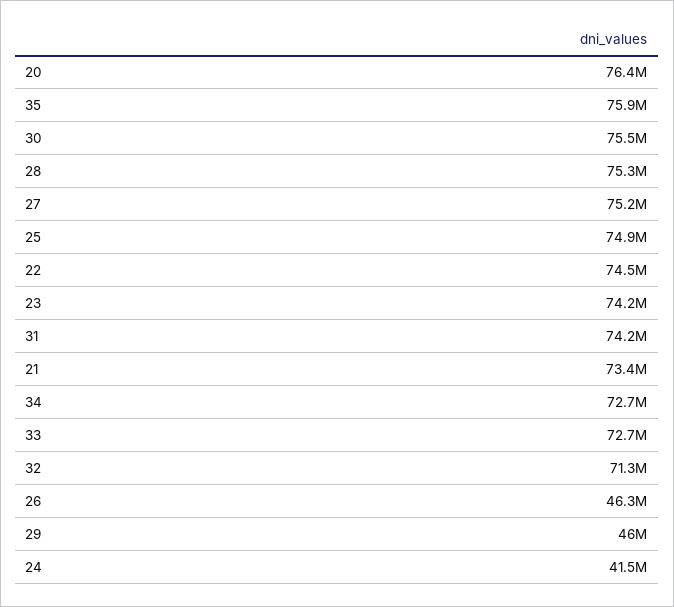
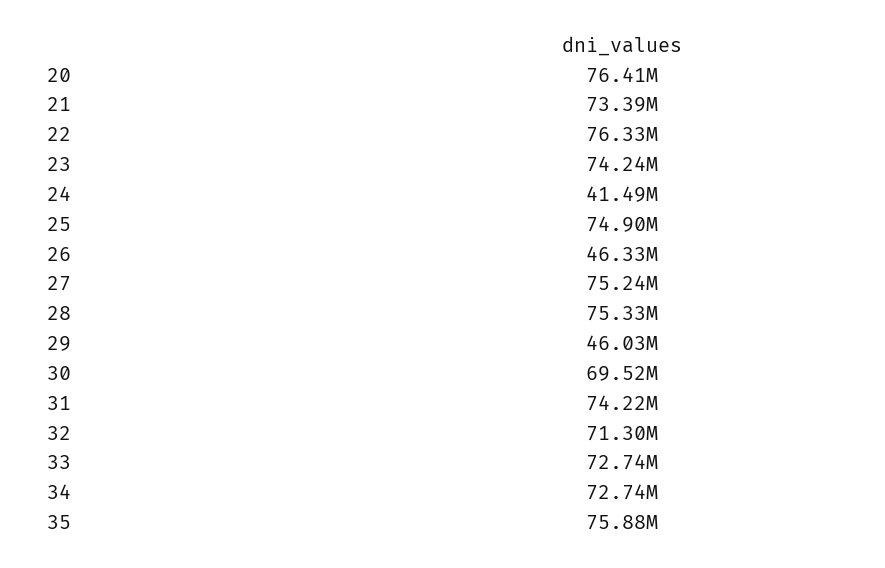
30: 75500000 -> 69520000
22: 74500000 -> 76330000

